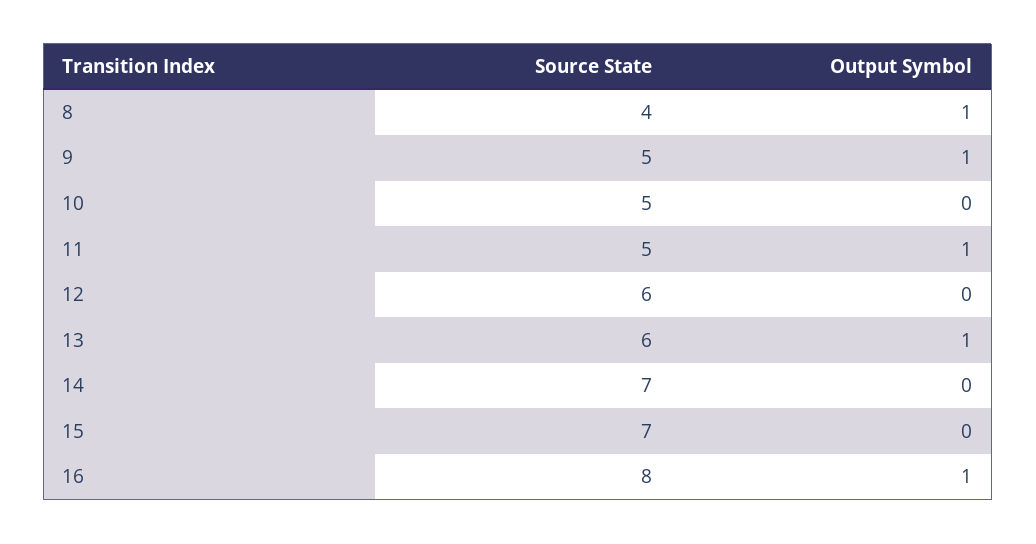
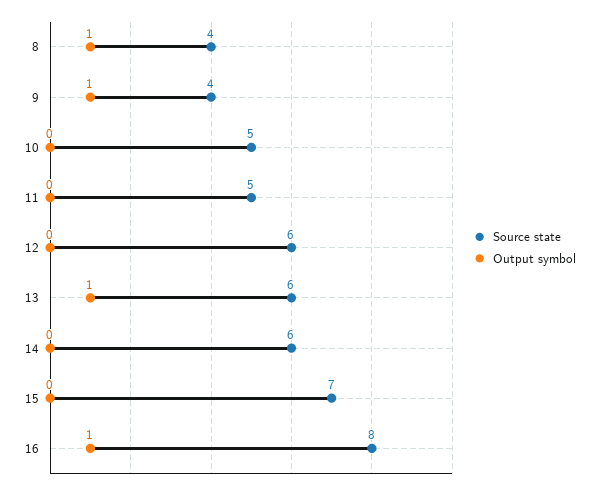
Source State, 9: 5 -> 4
Output Symbol, 11: 1 -> 0
Source State, 14: 7 -> 6

